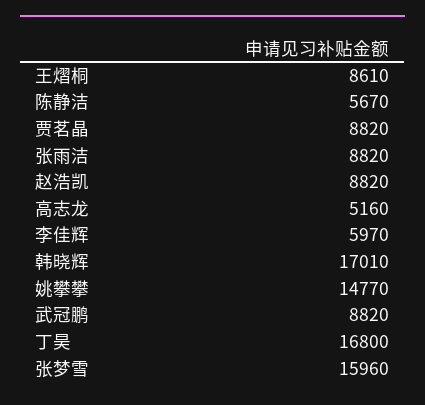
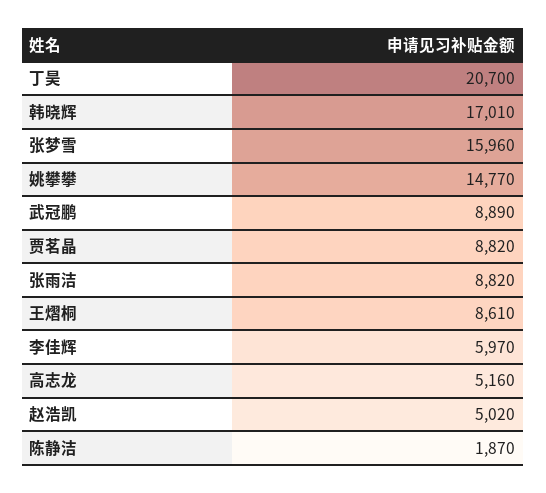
陈静洁: 5670 -> 1870
赵浩凯: 8820 -> 5020
武冠鹏: 8820 -> 8890
丁昊: 16800 -> 20700

